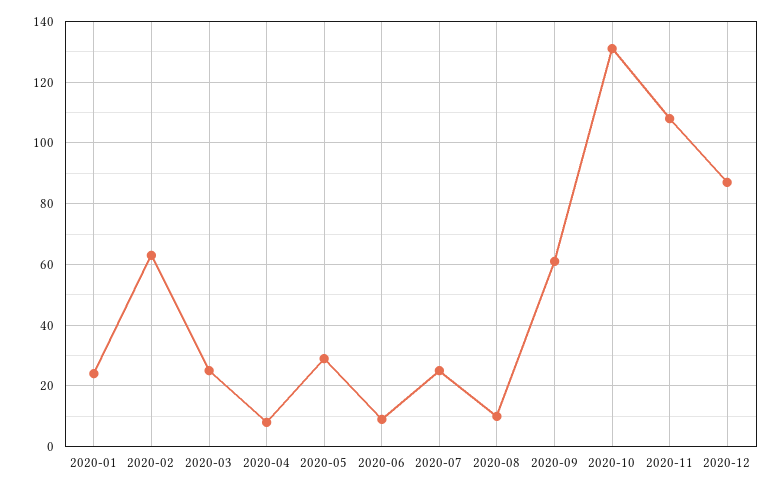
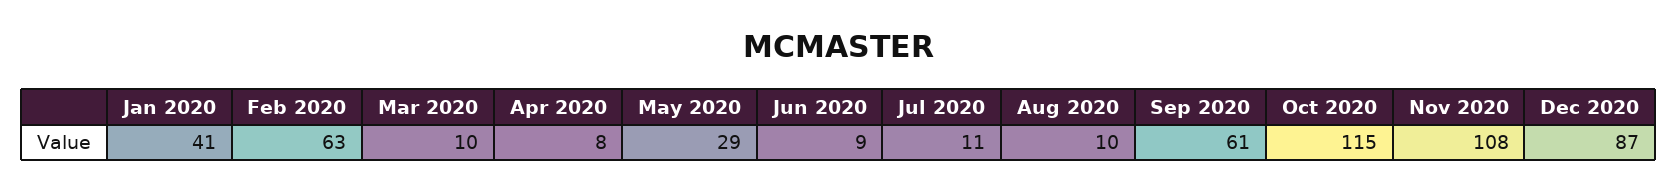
2020-01: 25 -> 41
2020-03: 25 -> 10
2020-07: 25 -> 11
2020-10: 130 -> 115

